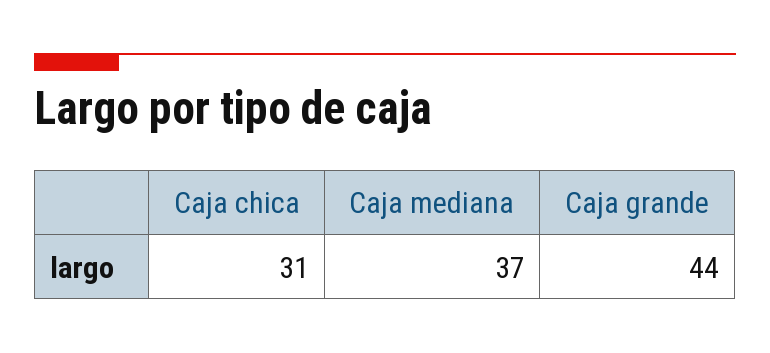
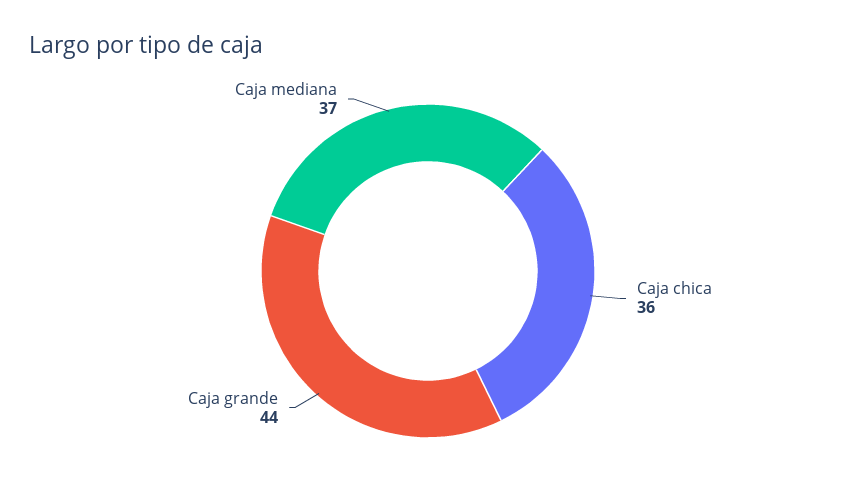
Caja chica: 31 -> 36

